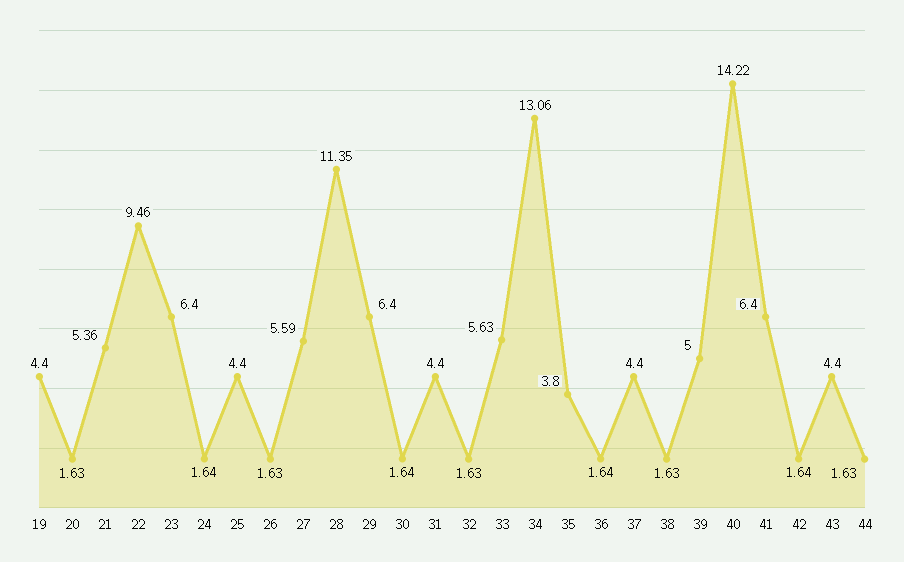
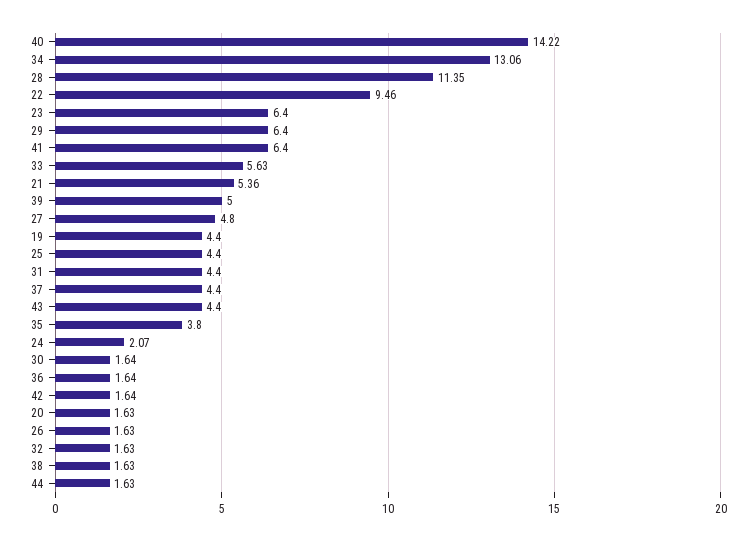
24: 1.64 -> 2.07
27: 5.59 -> 4.8

